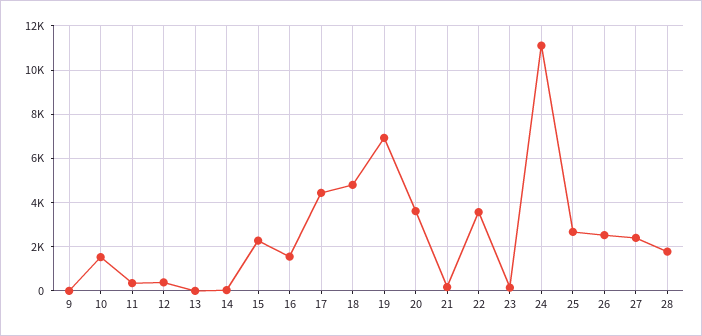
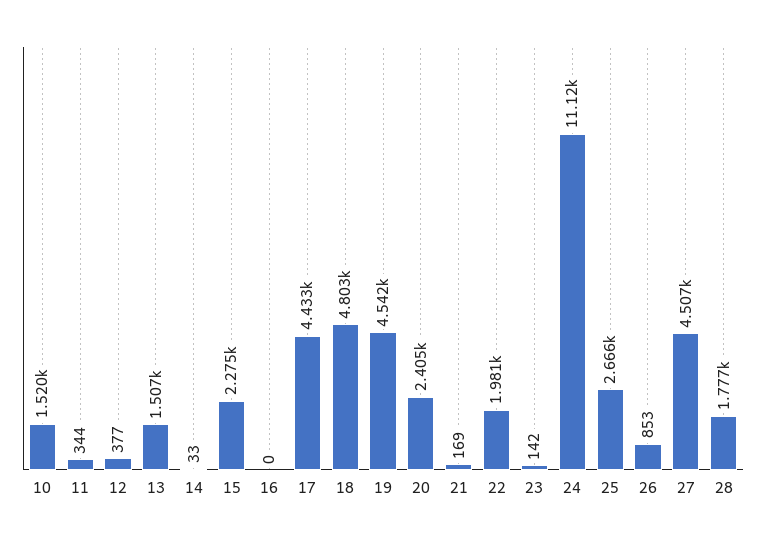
9: 0 -> none
13: 0 -> 1507
16: 1500 -> 0
19: 7000 -> 4542
20: 3500 -> 2405
22: 3500 -> 1981
26: 2500 -> 853
27: 2500 -> 4507

